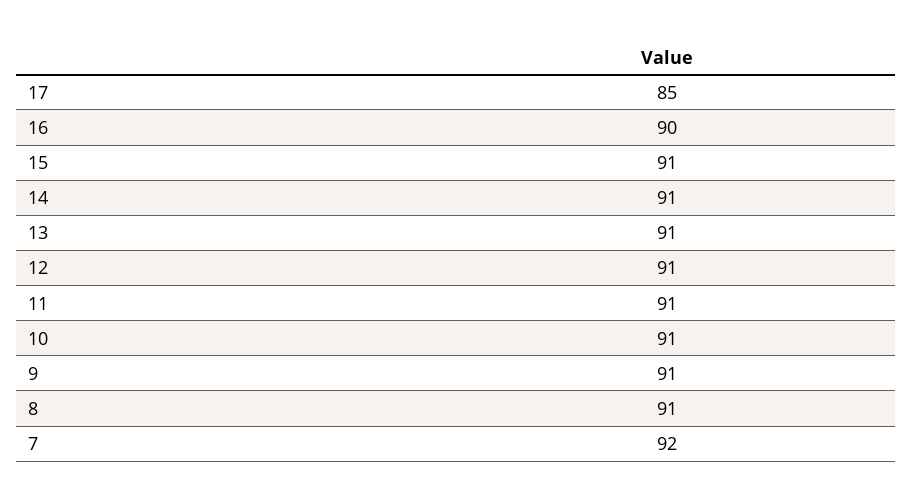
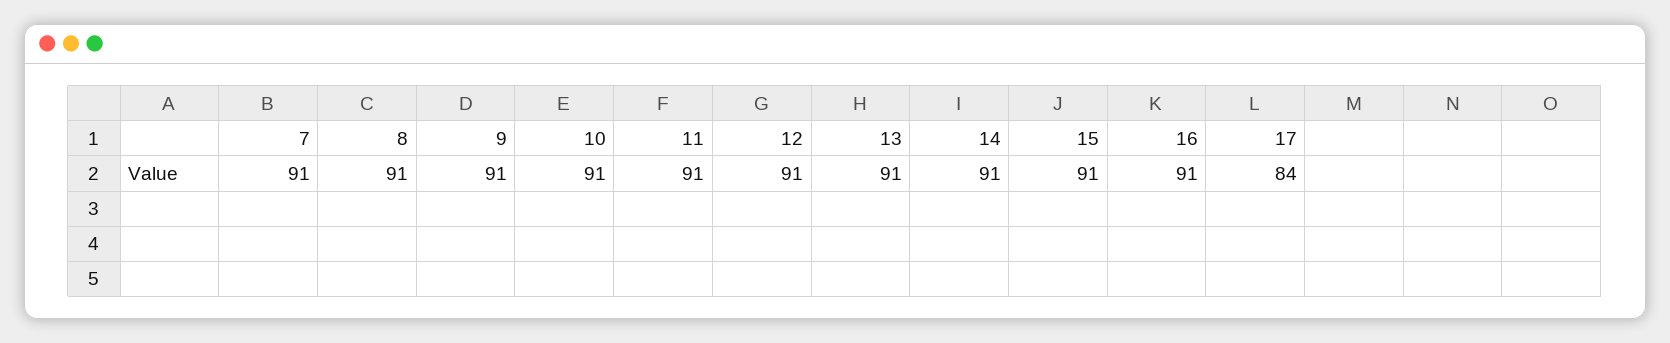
17: 85 -> 84
16: 90 -> 91
7: 92 -> 91

